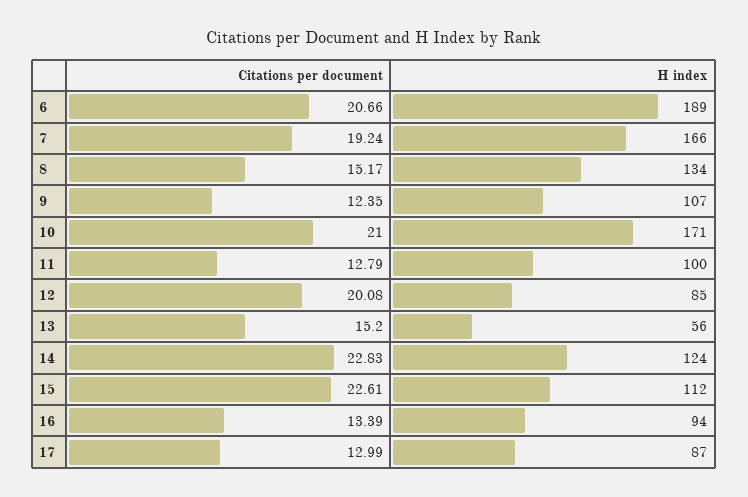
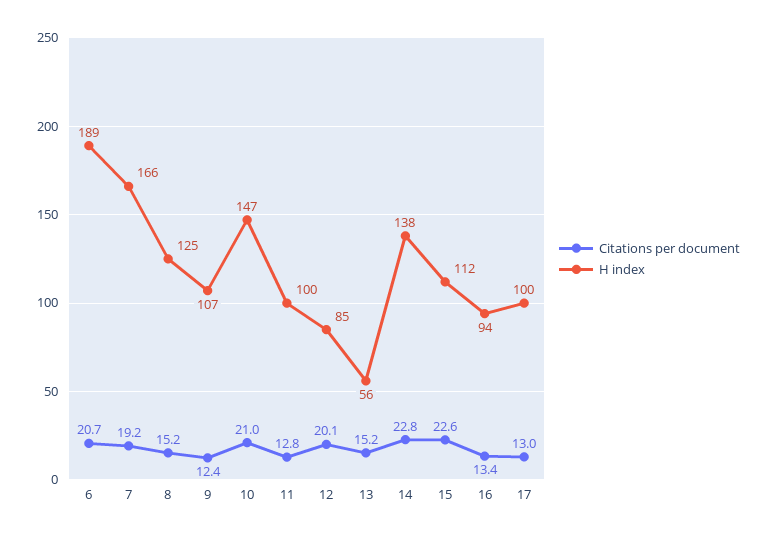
H index, 8: 134 -> 125
H index, 10: 171 -> 147
H index, 14: 124 -> 138
H index, 17: 87 -> 100

